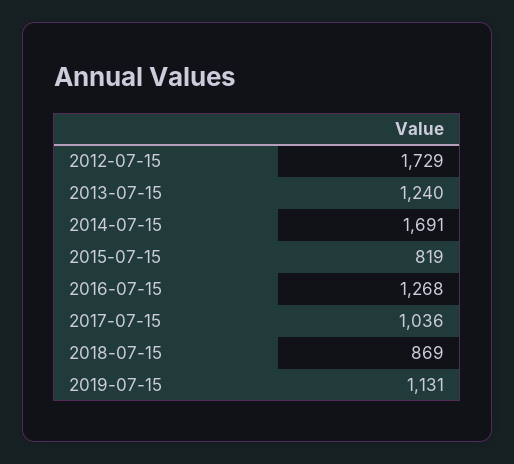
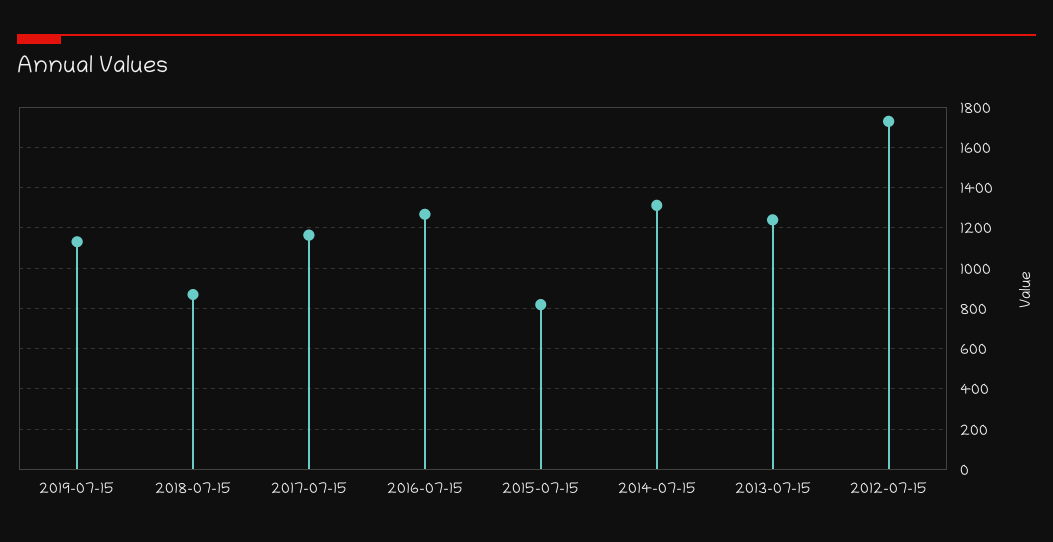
2014-07-15: 1691 -> 1300
2017-07-15: 1036 -> 1150

